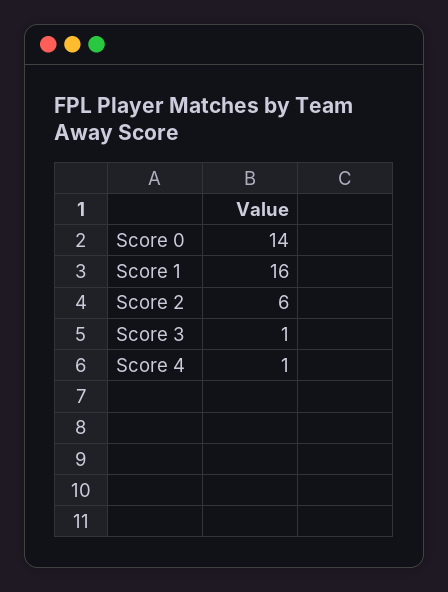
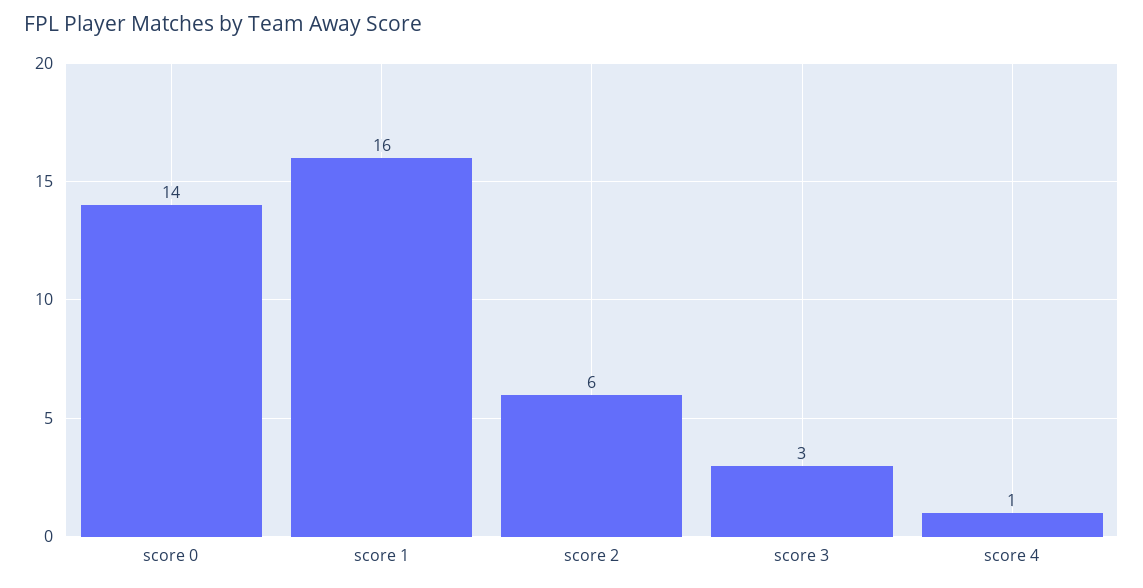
Score 3: 1 -> 3

